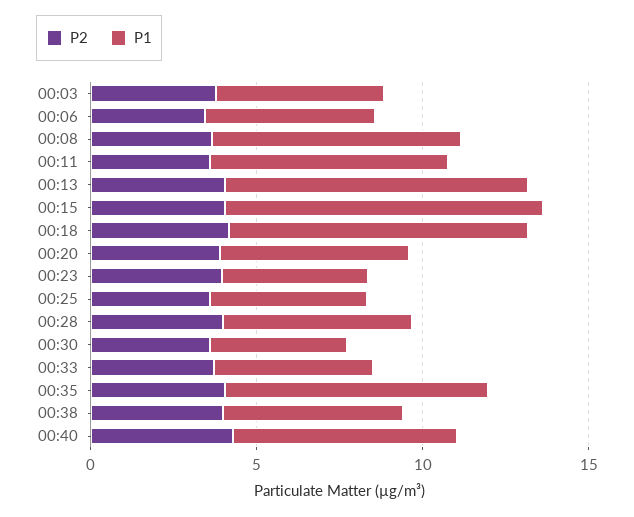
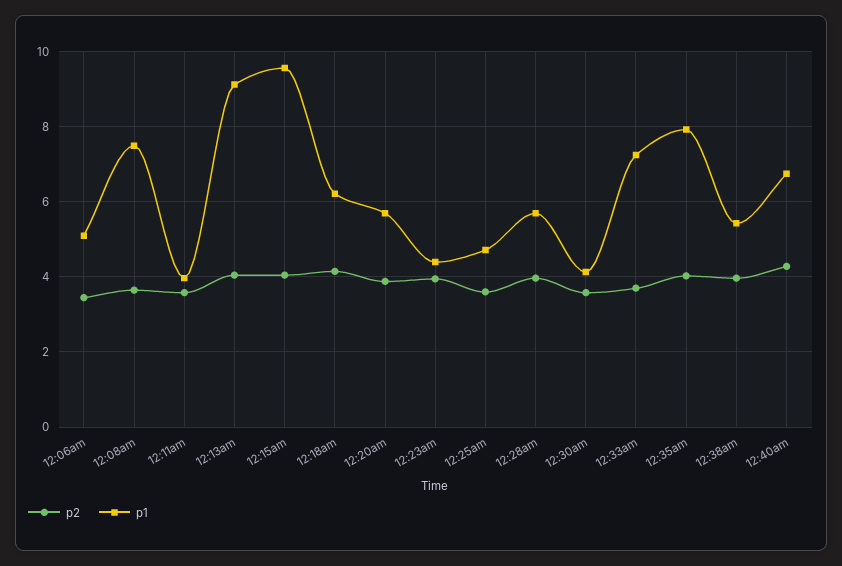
P2, 00:03: 4 -> none
P1, 00:03: 5 -> none
P1, 00:11: 7 -> 4
P1, 00:18: 9 -> 6.2
P1, 00:33: 5 -> 7.2

